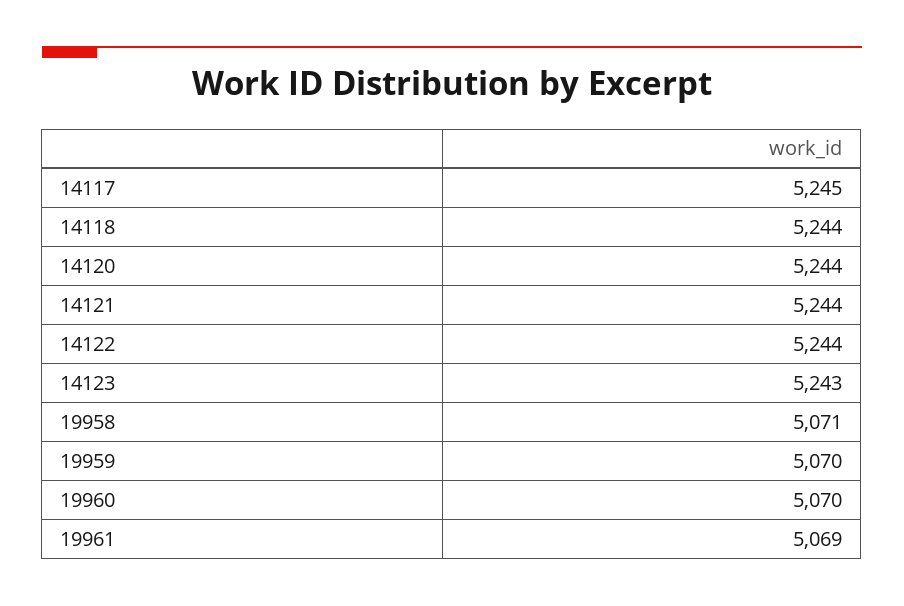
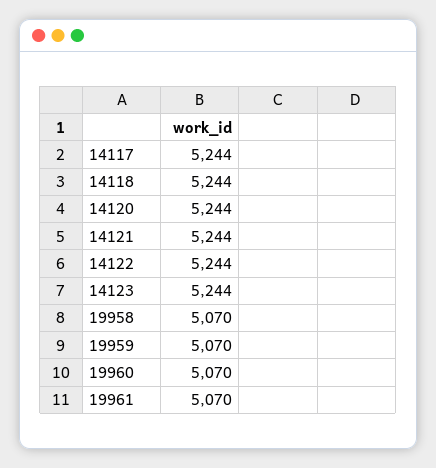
14117: 5245 -> 5244
14123: 5243 -> 5244
19958: 5071 -> 5070
19961: 5069 -> 5070

